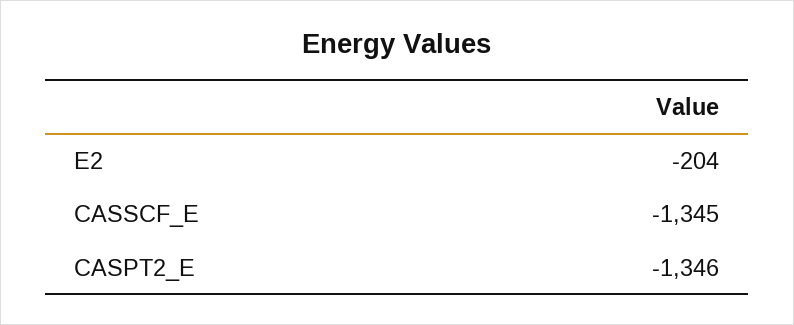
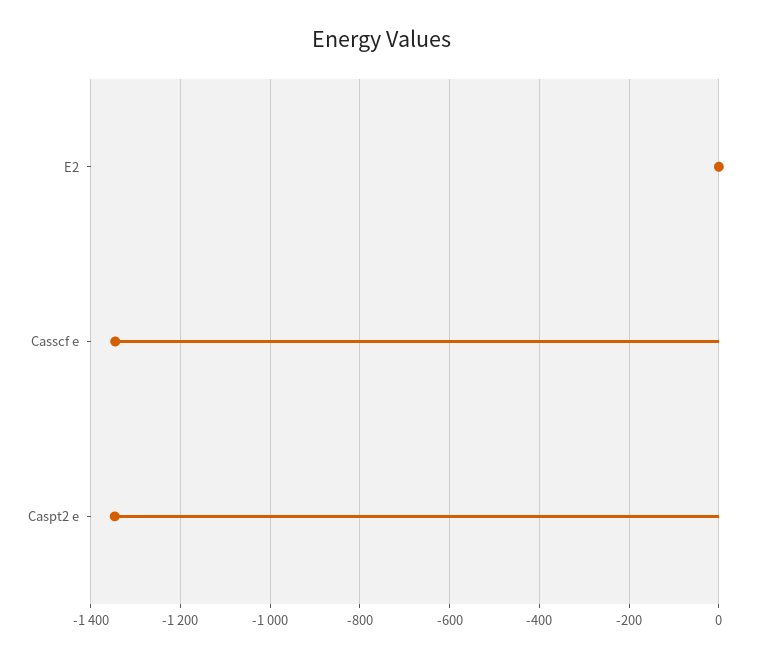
E2: -204 -> 0

